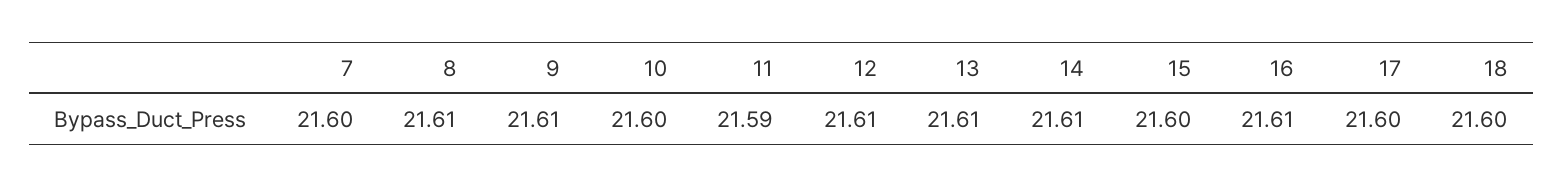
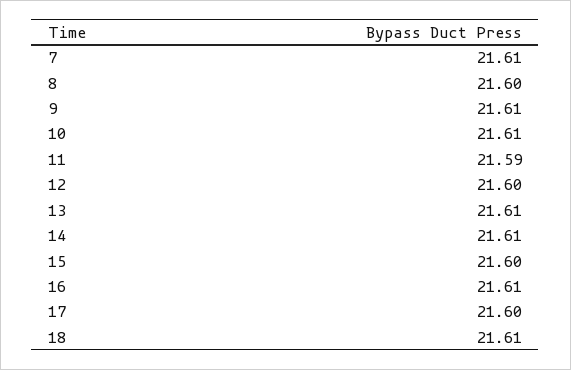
7: 21.6 -> 21.61
8: 21.61 -> 21.6
10: 21.6 -> 21.61
12: 21.61 -> 21.6
18: 21.6 -> 21.61

